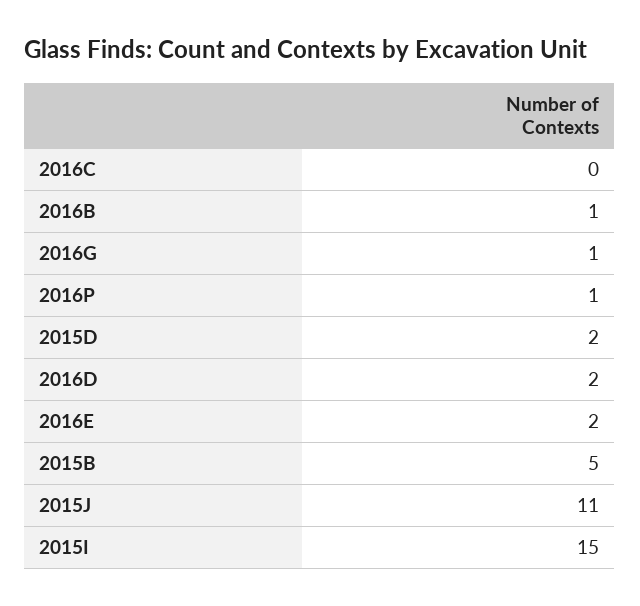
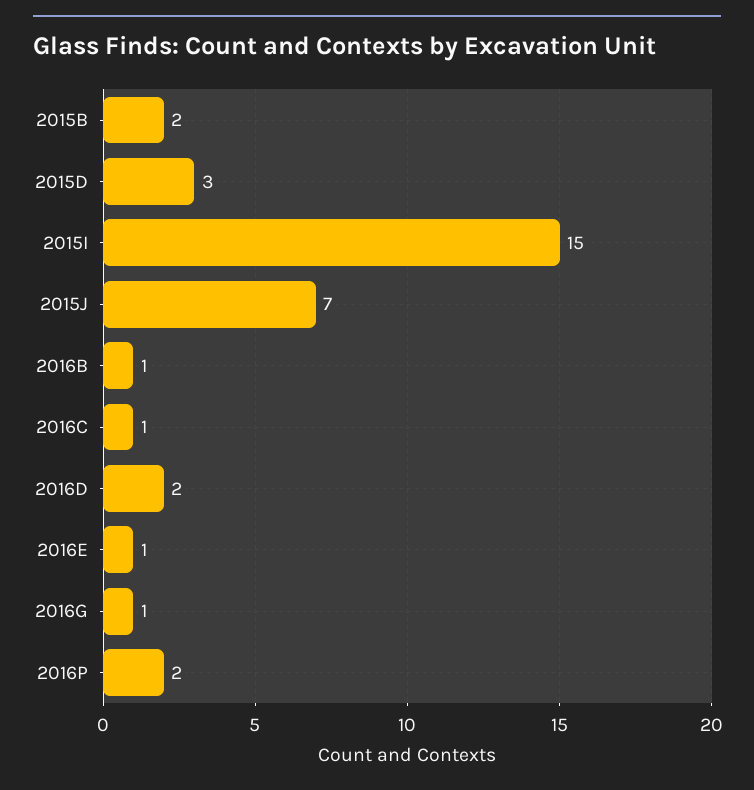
2016C: 0 -> 1
2016P: 1 -> 2
2015D: 2 -> 3
2016E: 2 -> 1
2015B: 5 -> 2
2015J: 11 -> 7

